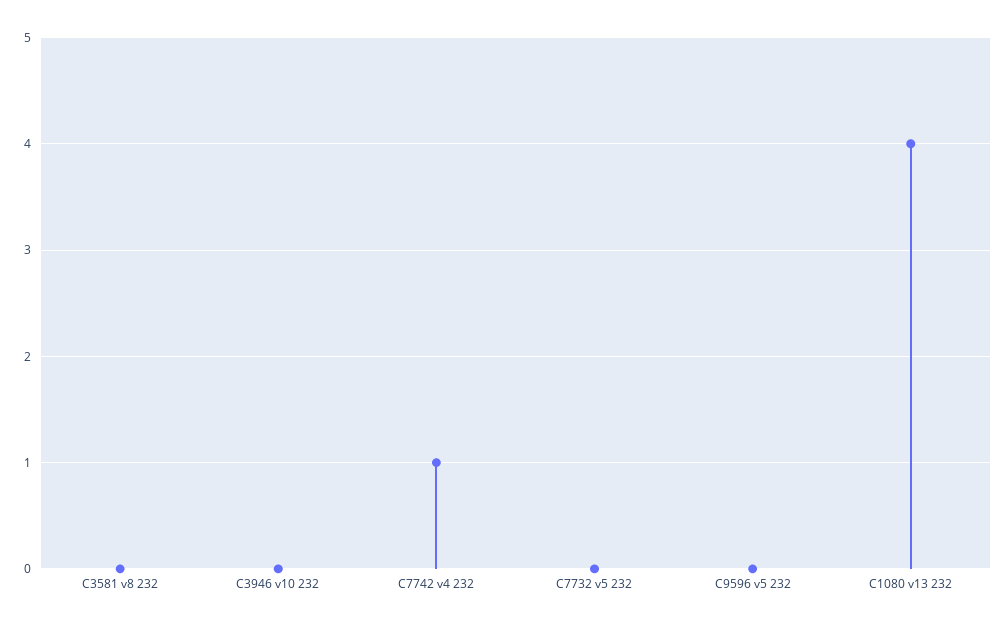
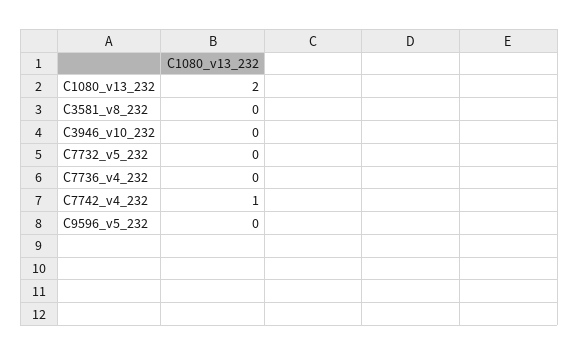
C1080 v13 232: 4 -> 2
C7736_v4_232: none -> 0

